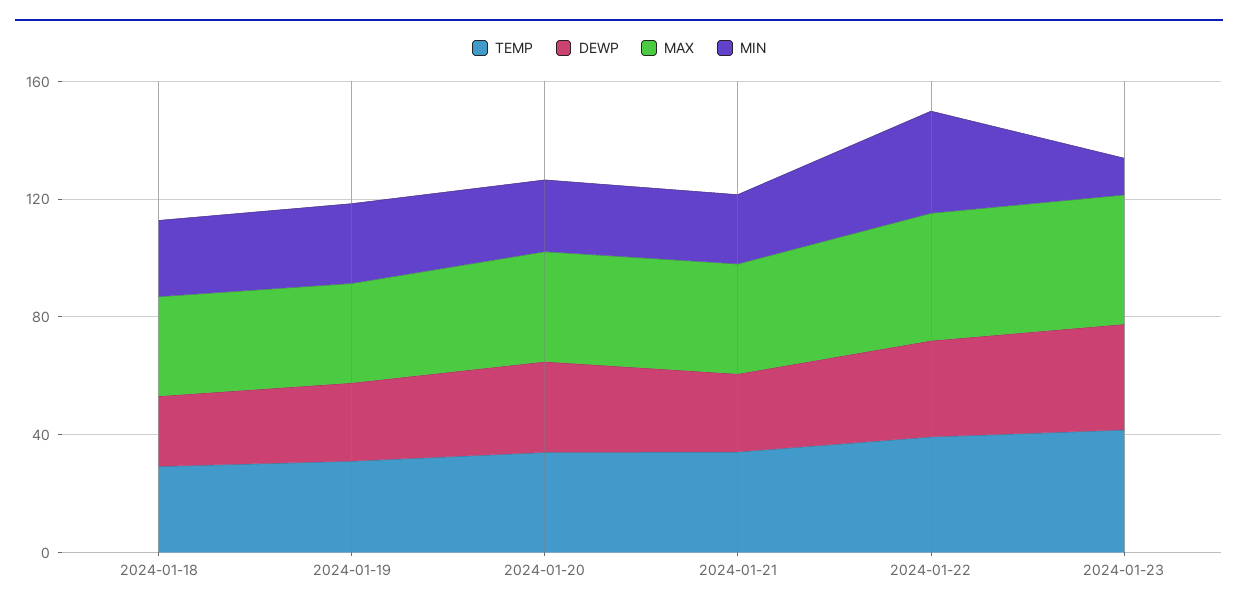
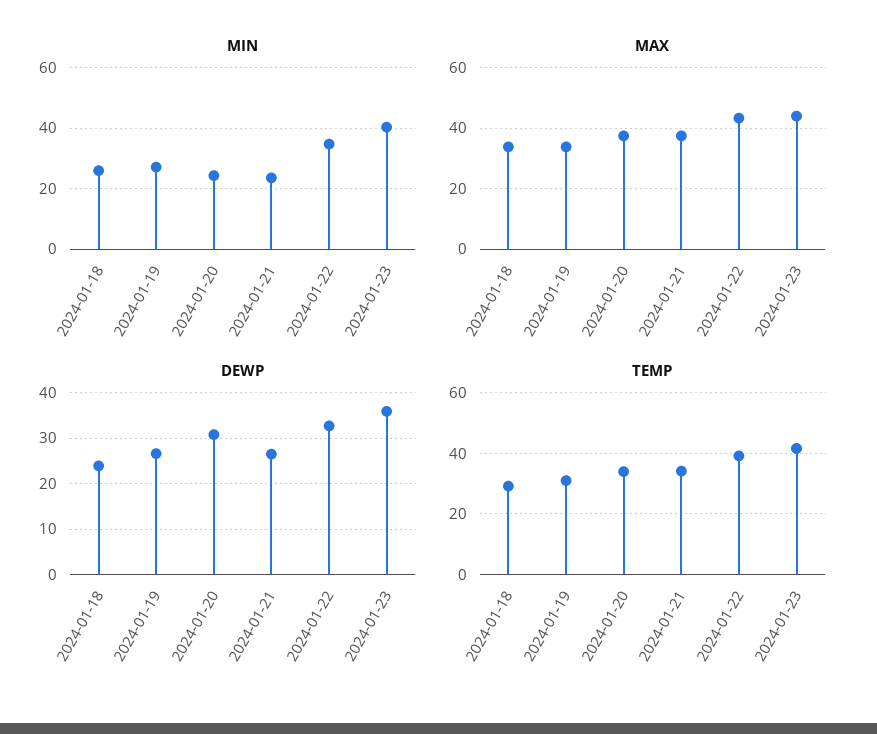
MIN, 2024-01-23: 10 -> 40

